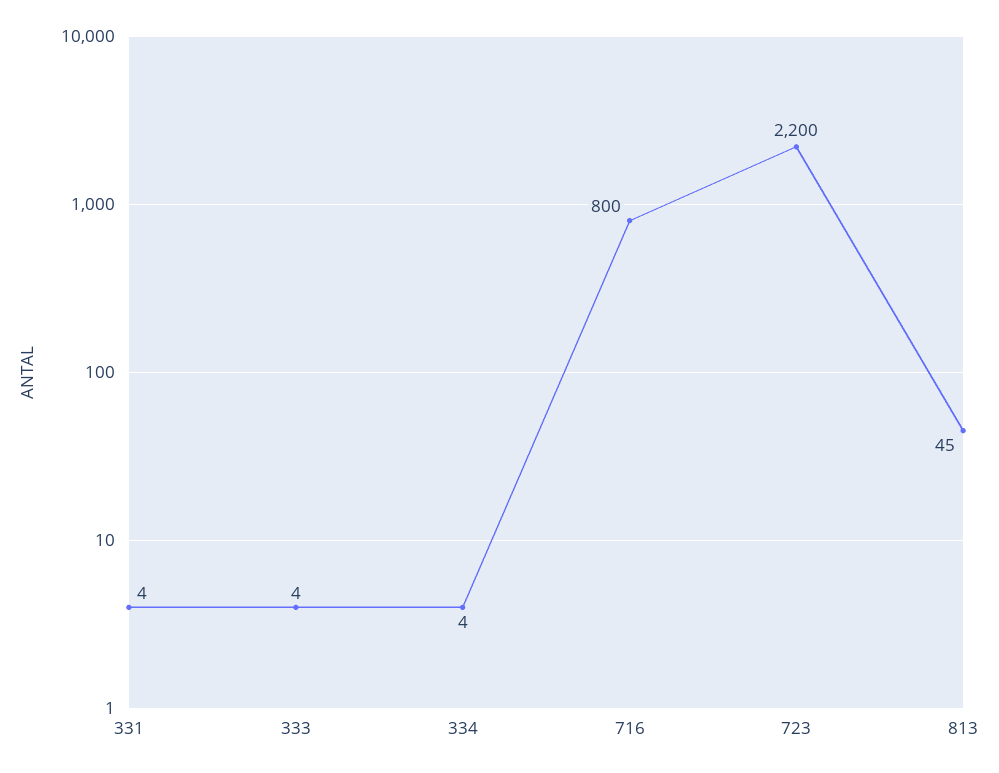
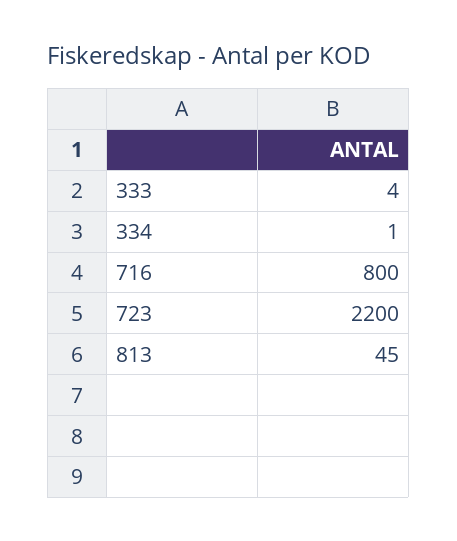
331: 4 -> none
334: 4 -> 1

